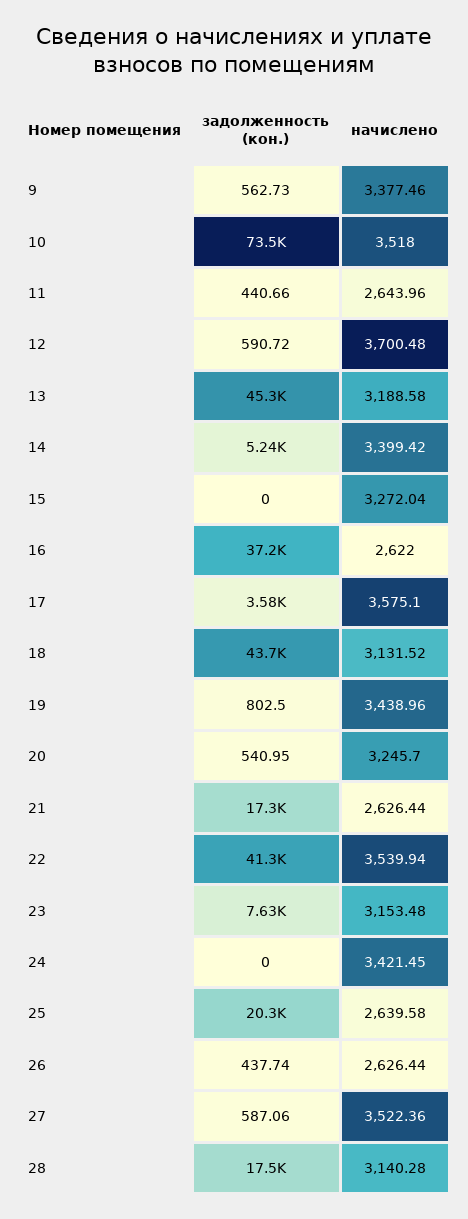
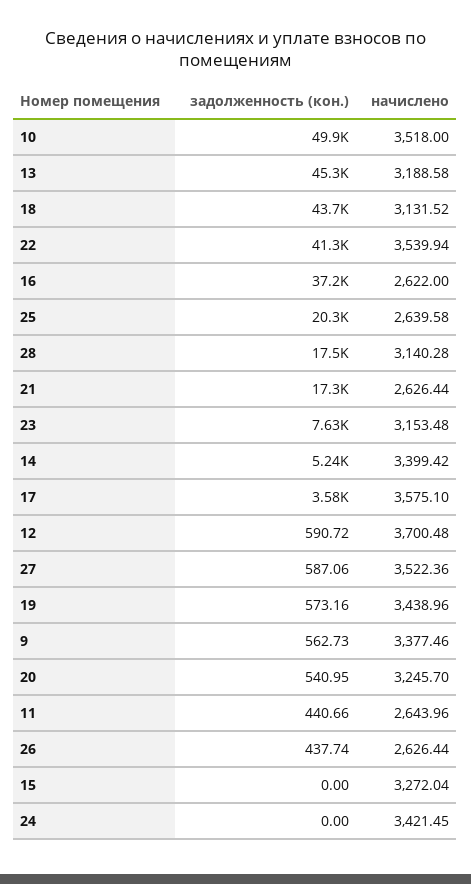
задолженность (кон.), 10: 73500 -> 49900
задолженность (кон.), 19: 802.5 -> 573.16

